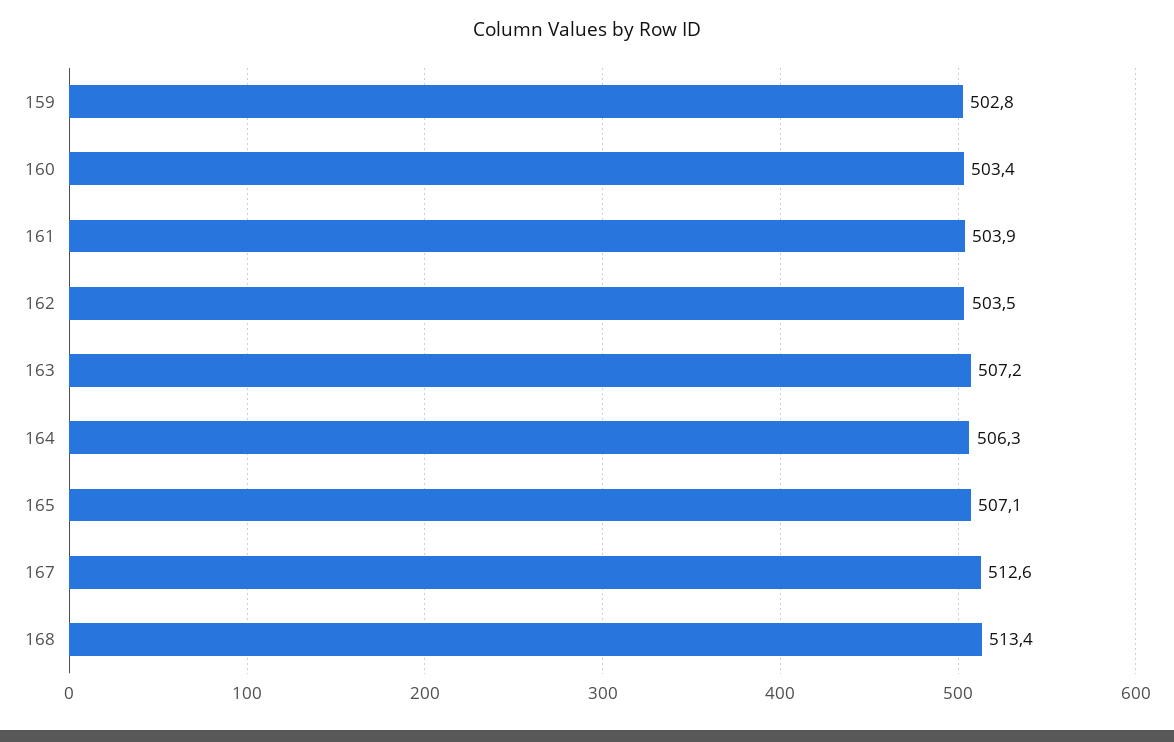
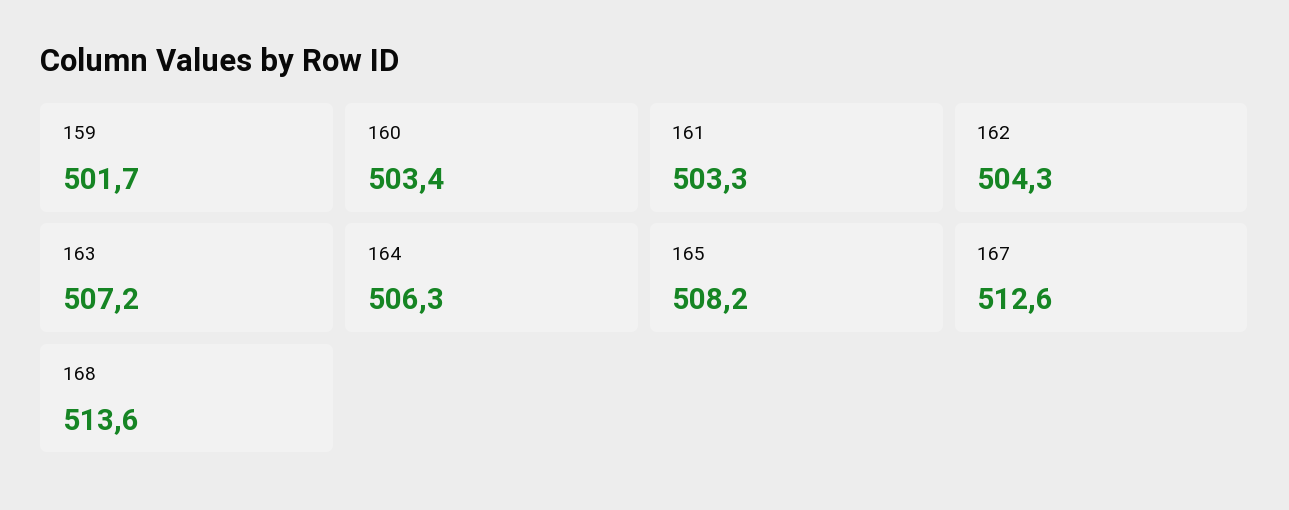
159: 502.8 -> 501.7
161: 503.9 -> 503.3
162: 503.5 -> 504.3
165: 507.1 -> 508.2
168: 513.4 -> 513.6

